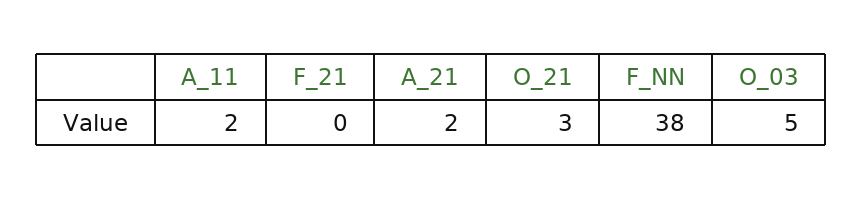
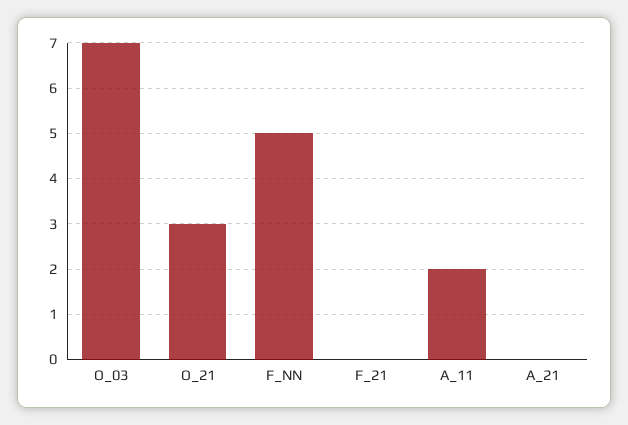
A_21: 2 -> 0
F_NN: 38 -> 5
O_03: 5 -> 7

